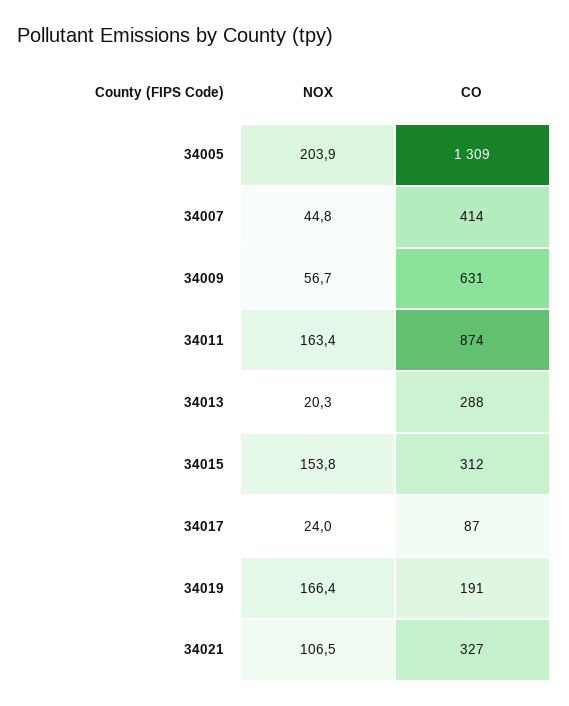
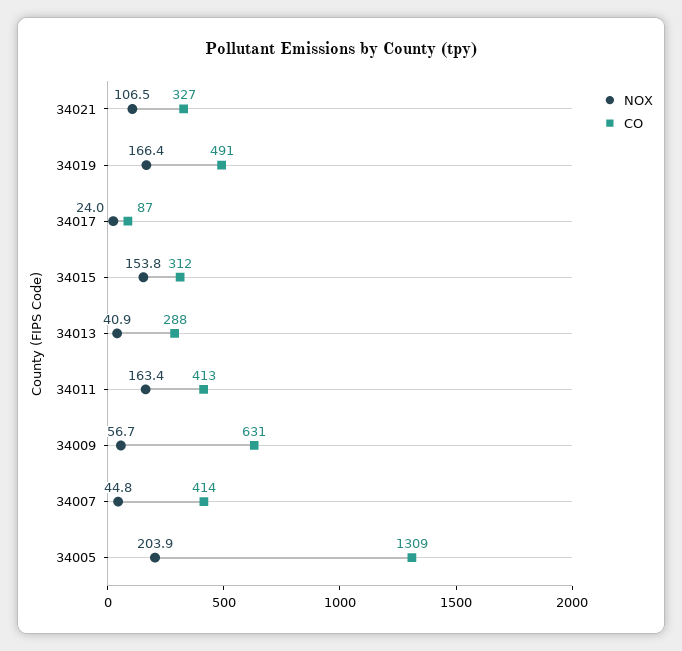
CO, 34011: 874 -> 413
NOX, 34013: 20.3 -> 40.9
CO, 34019: 191 -> 491

